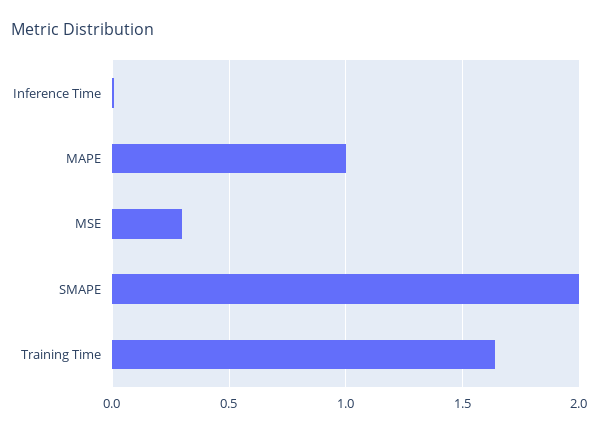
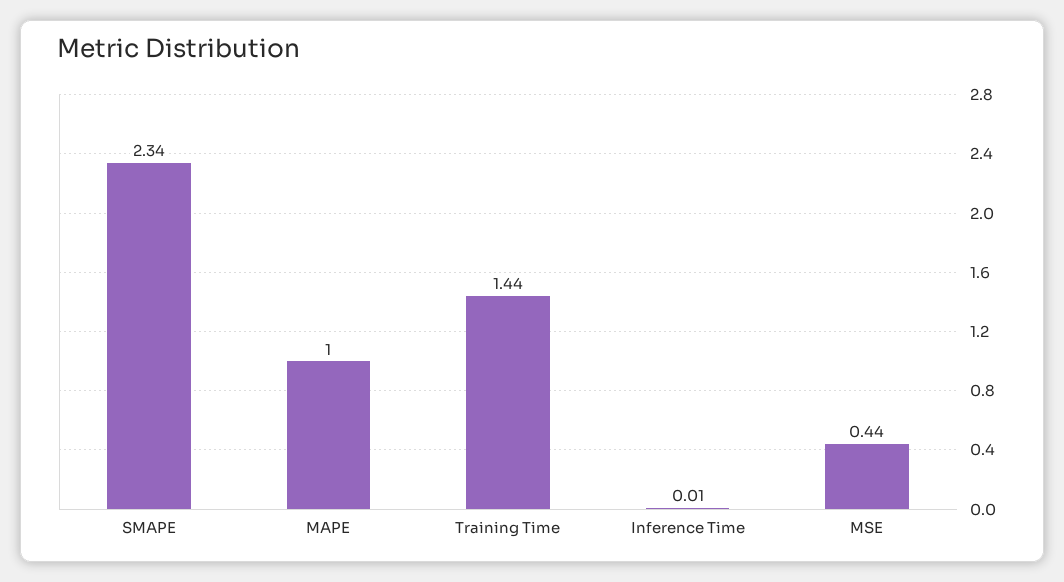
MSE: 0.3 -> 0.44
SMAPE: 2 -> 2.34
Training Time: 1.65 -> 1.44

